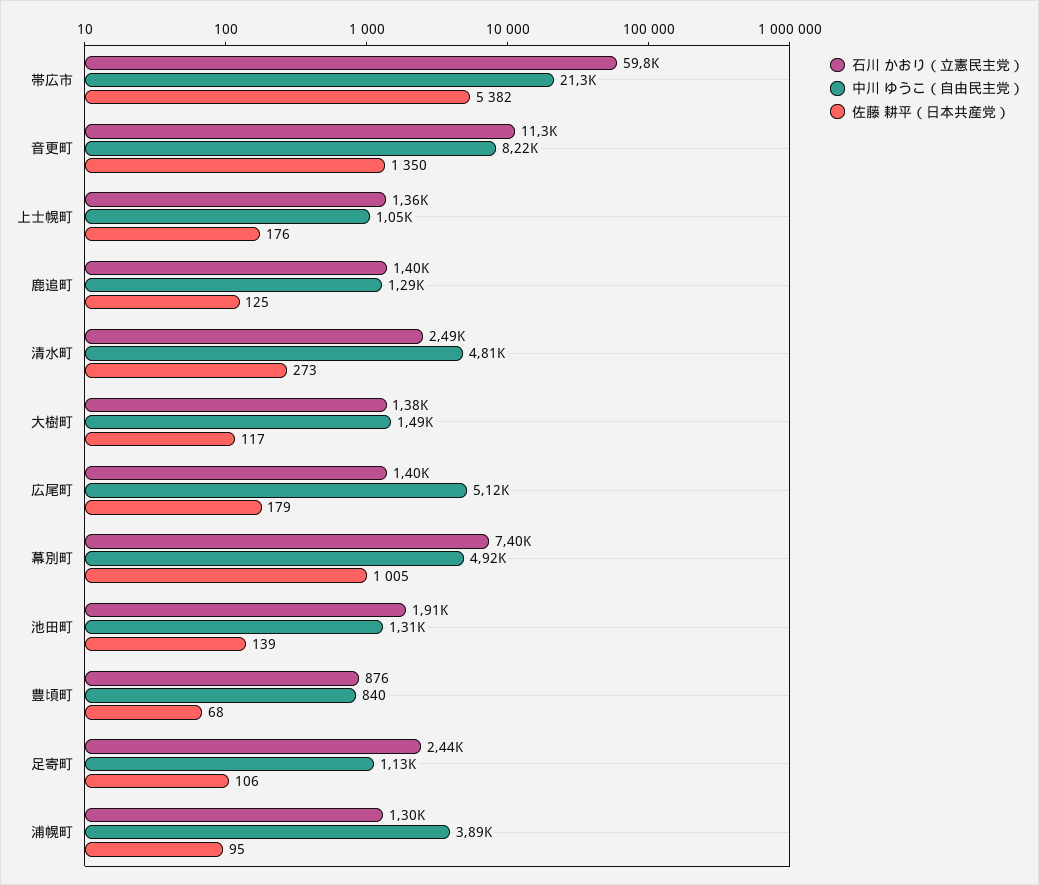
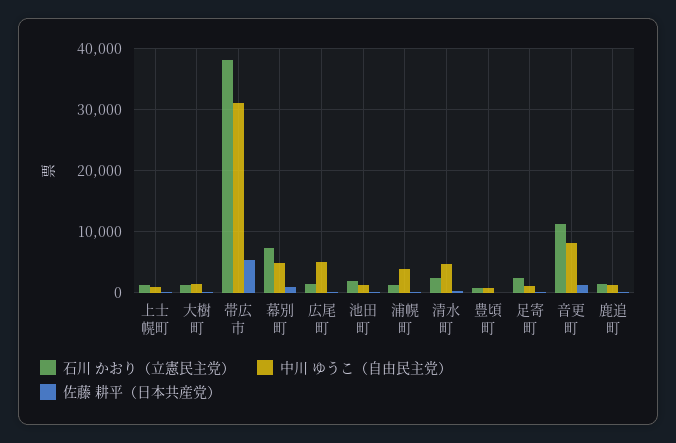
石川 かおり（立憲民主党）, 帯広市: 59800 -> 38000
中川 ゆうこ（自由民主党）, 帯広市: 21300 -> 31000

